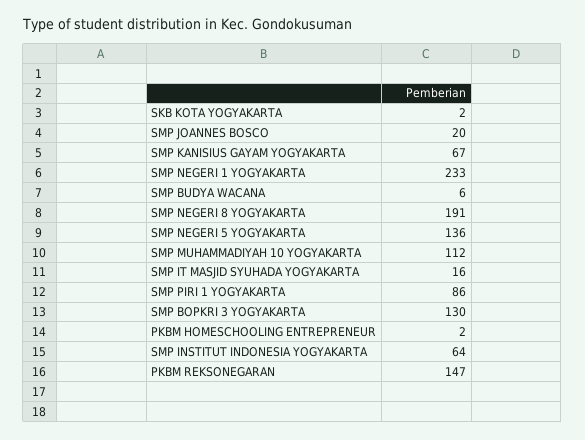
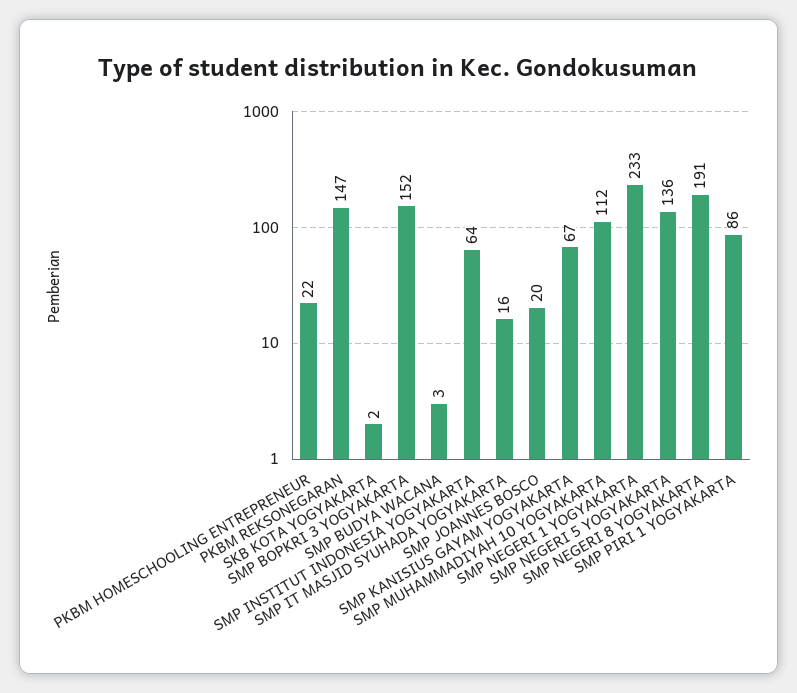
SMP BUDYA WACANA: 6 -> 3
SMP BOPKRI 3 YOGYAKARTA: 130 -> 152
PKBM HOMESCHOOLING ENTREPRENEUR: 2 -> 22

